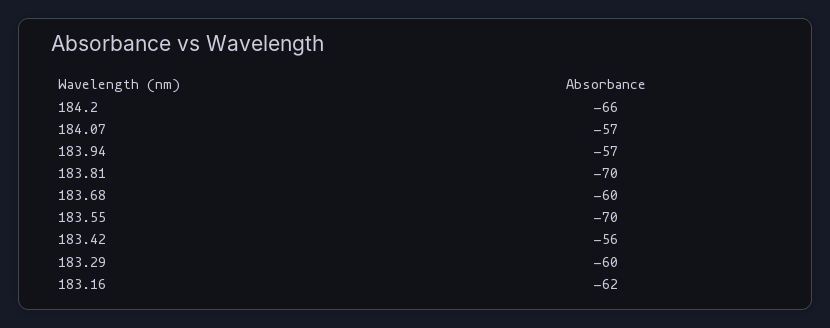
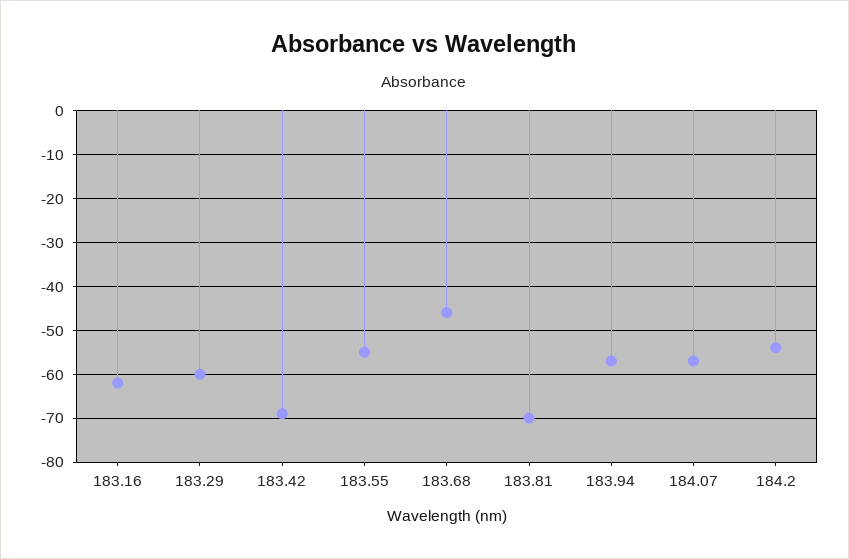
184.2: -66 -> -55
183.68: -60 -> -45
183.55: -70 -> -55
183.42: -56 -> -70

